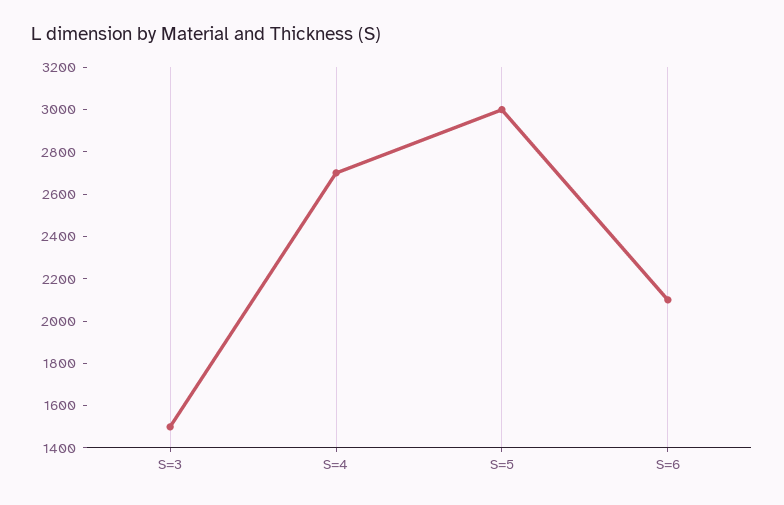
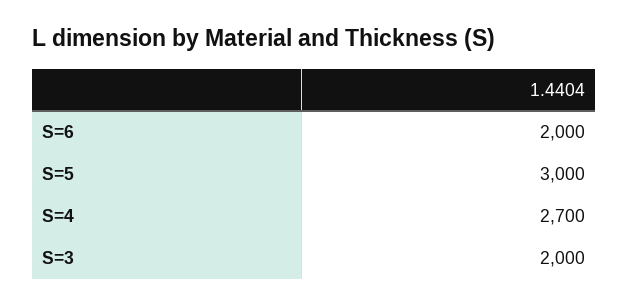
S=3: 1500 -> 2000
S=6: 2100 -> 2000

